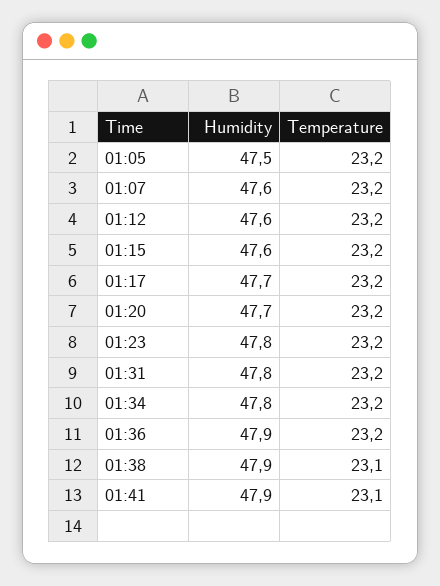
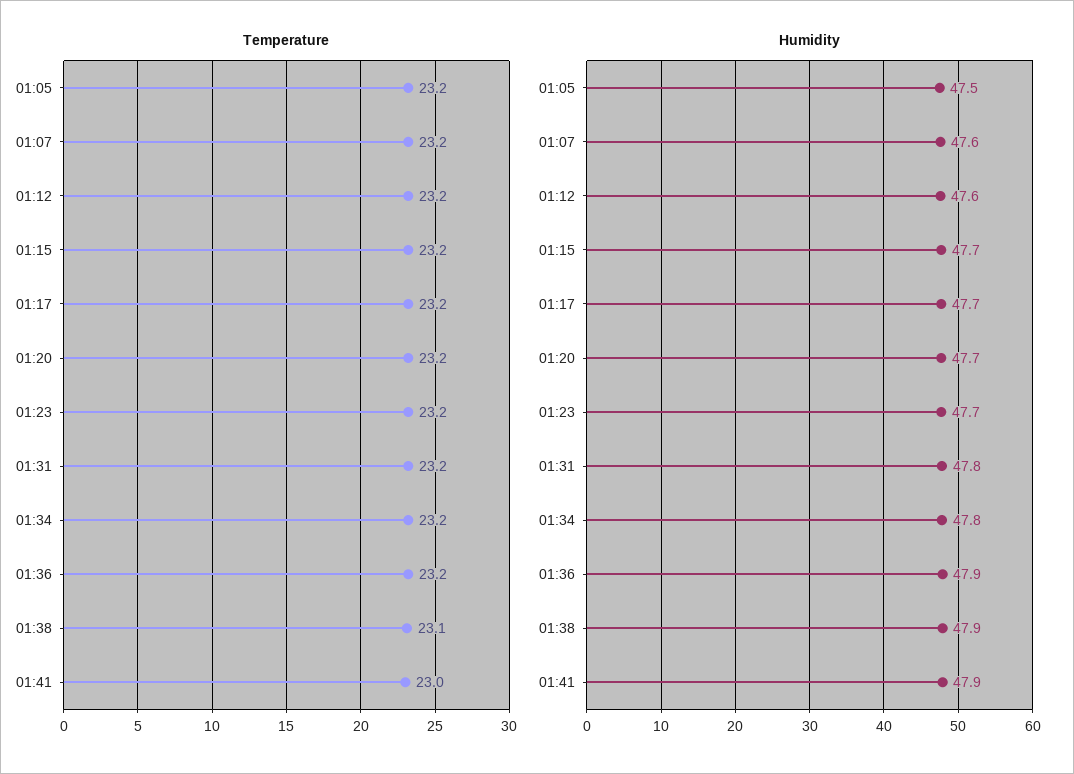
Humidity, 01:15: 47.6 -> 47.7
Humidity, 01:23: 47.8 -> 47.7
Temperature, 01:41: 23.1 -> 23

